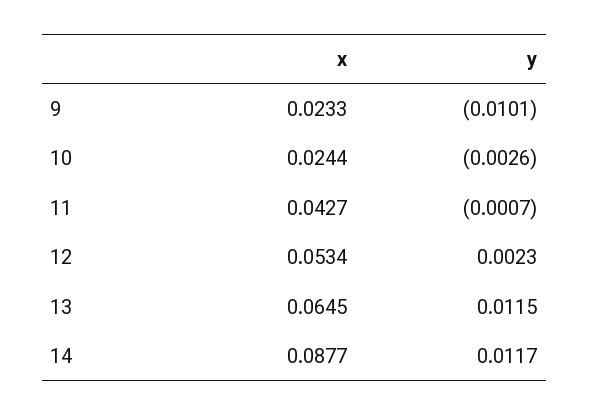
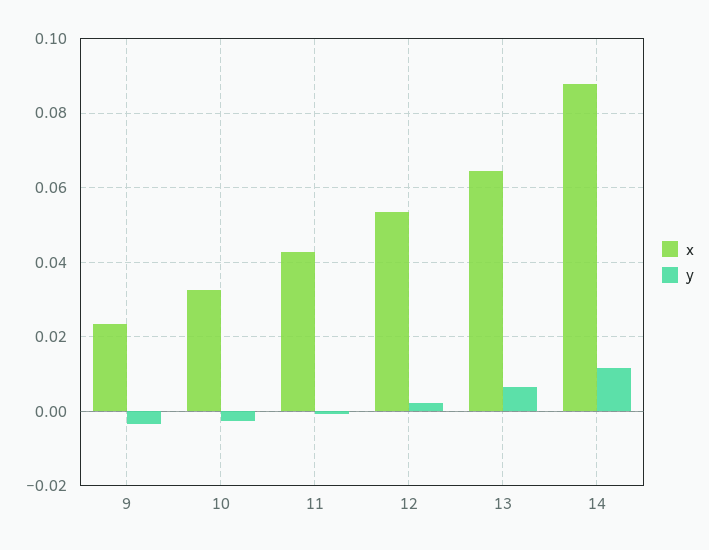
y, 9: -0.0101 -> -0.004
x, 10: 0.0244 -> 0.032
y, 13: 0.0115 -> 0.006

